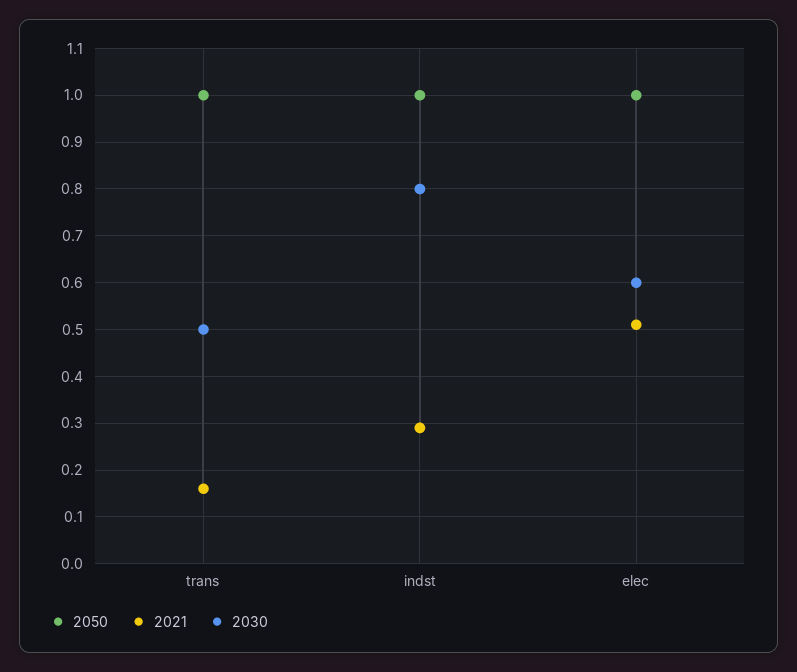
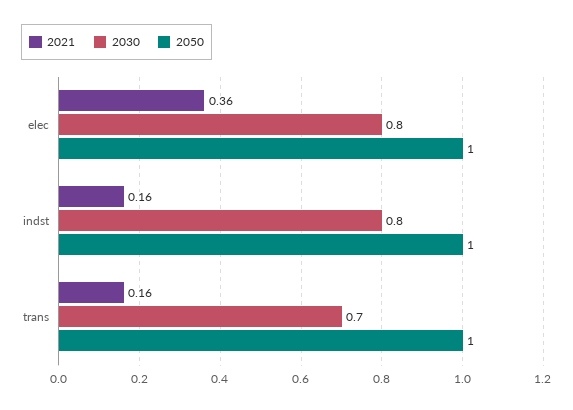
2030, trans: 0.5 -> 0.7
2021, indst: 0.3 -> 0.16
2021, elec: 0.5 -> 0.36
2030, elec: 0.6 -> 0.8

